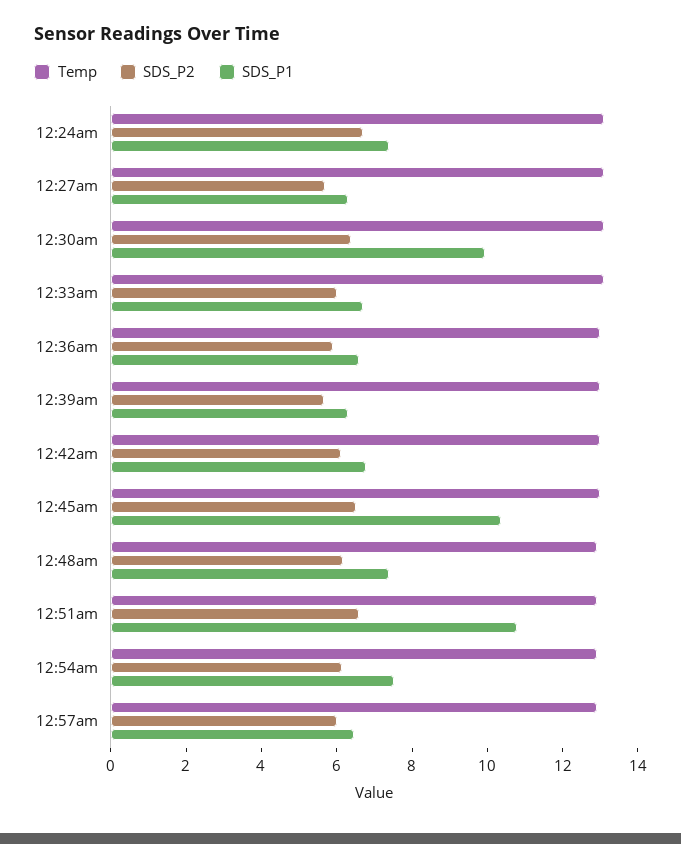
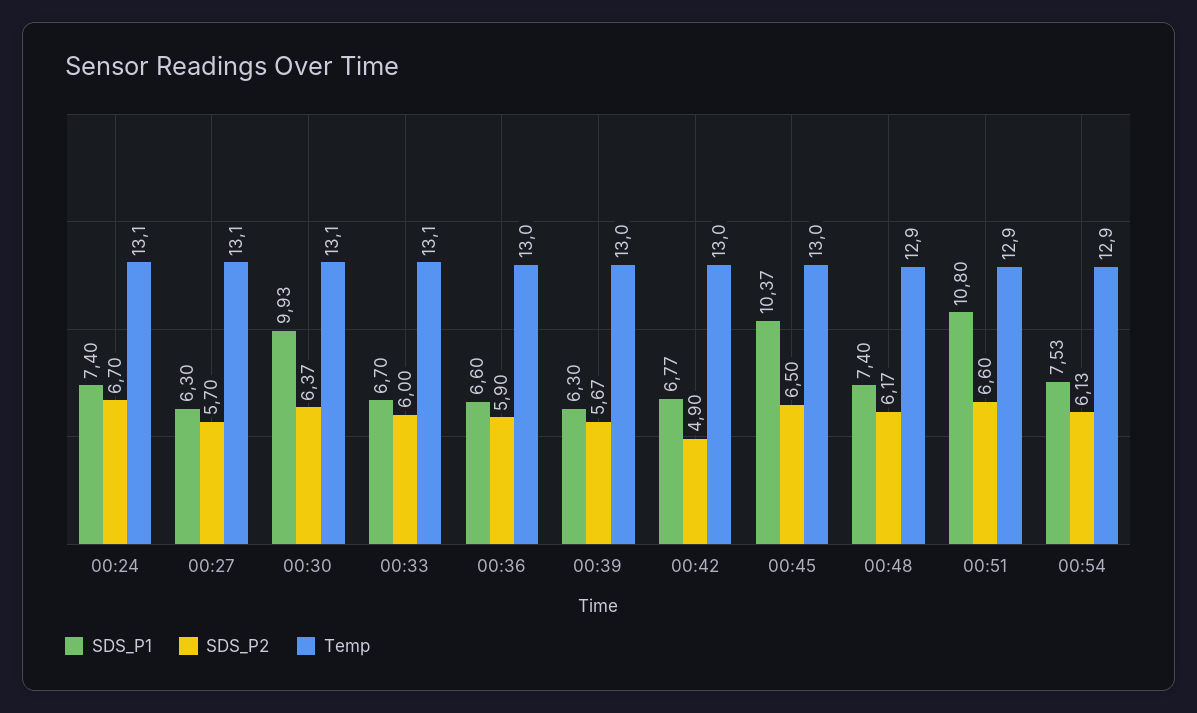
SDS_P2, 12:42am: 6 -> 4.9
Temp, 12:57am: 13 -> none
SDS_P2, 12:57am: 6 -> none
SDS_P1, 12:57am: 6.5 -> none

